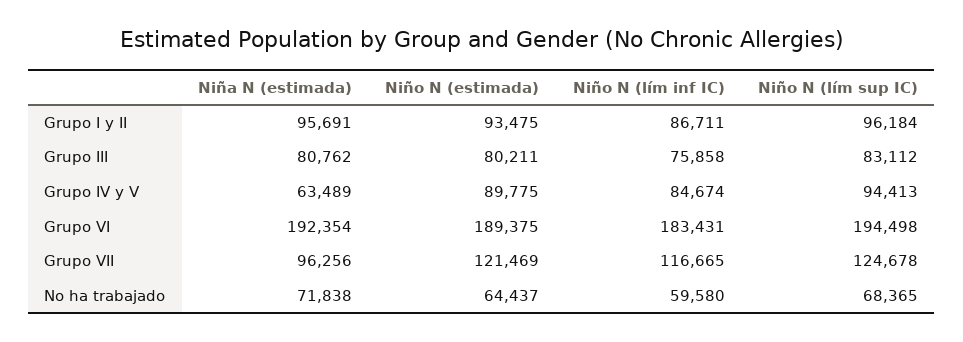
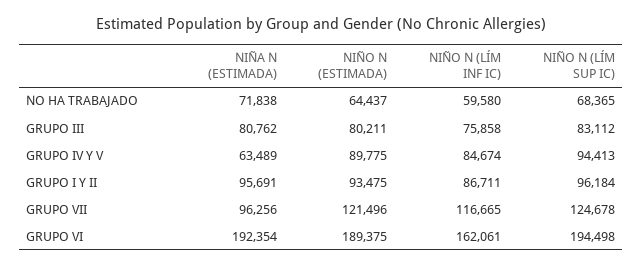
Niño N (lím inf IC), Grupo VI: 183431 -> 162061
Niño N (estimada), Grupo VII: 121469 -> 121496

